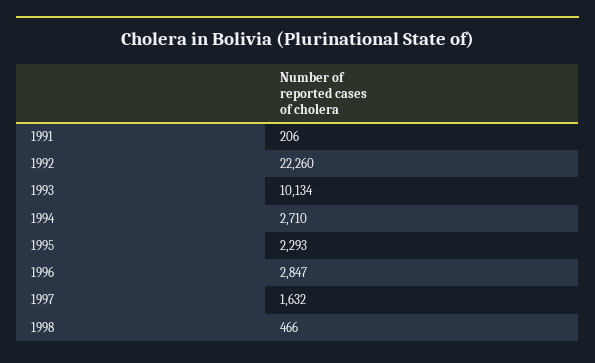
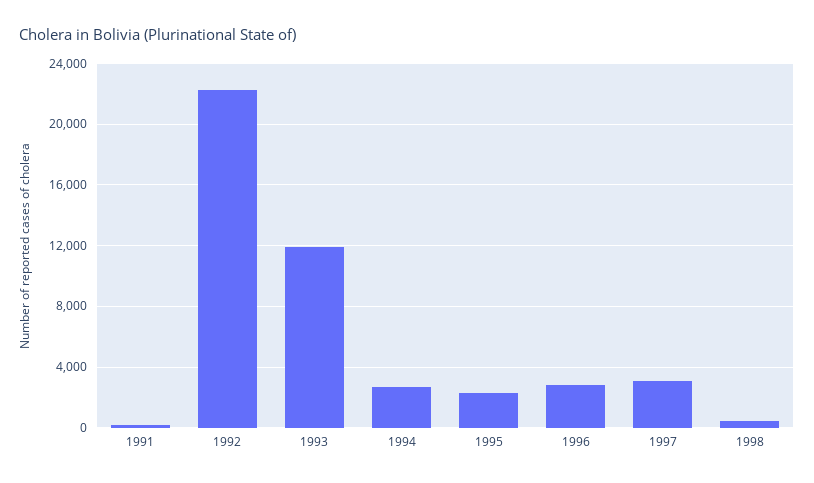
1993: 10134 -> 12000
1997: 1632 -> 3000

